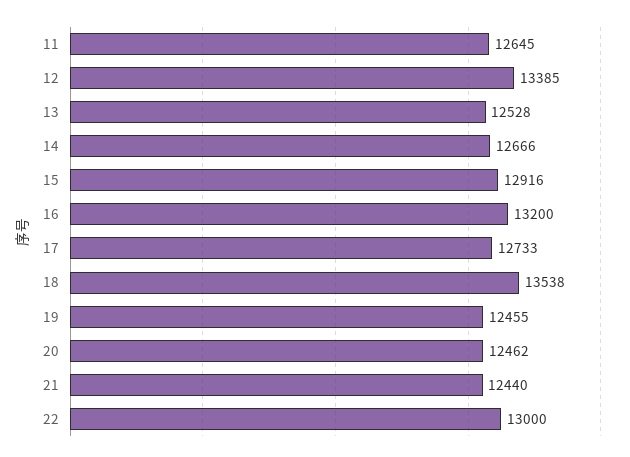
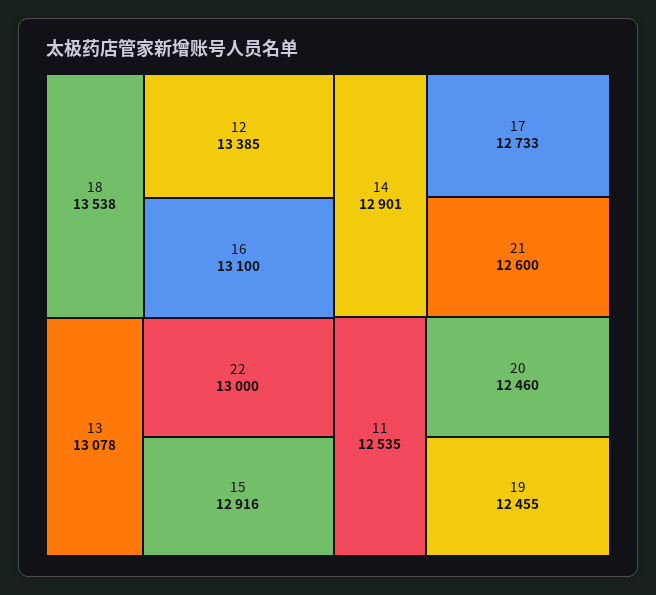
11: 12645 -> 12535
13: 12528 -> 13078
14: 12666 -> 12901
16: 13200 -> 13100
20: 12462 -> 12460
21: 12440 -> 12600

